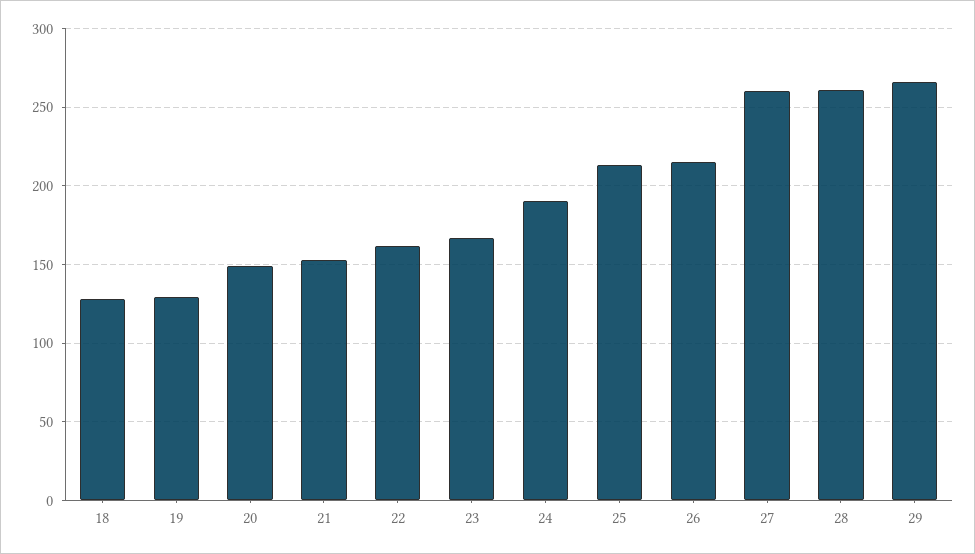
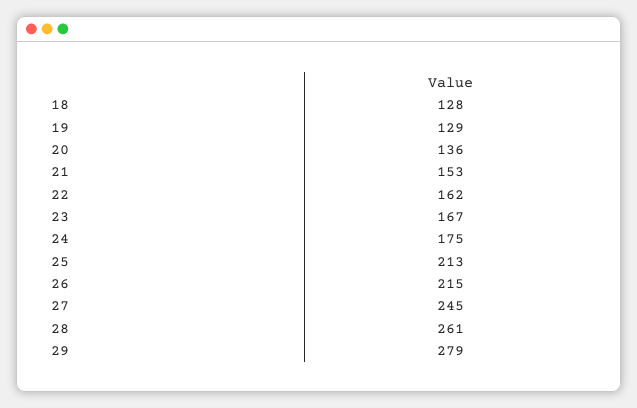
20: 150 -> 136
24: 190 -> 175
27: 260 -> 245
29: 265 -> 279

